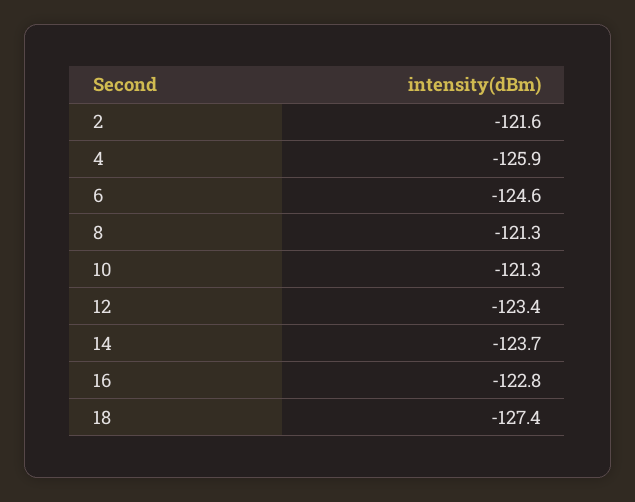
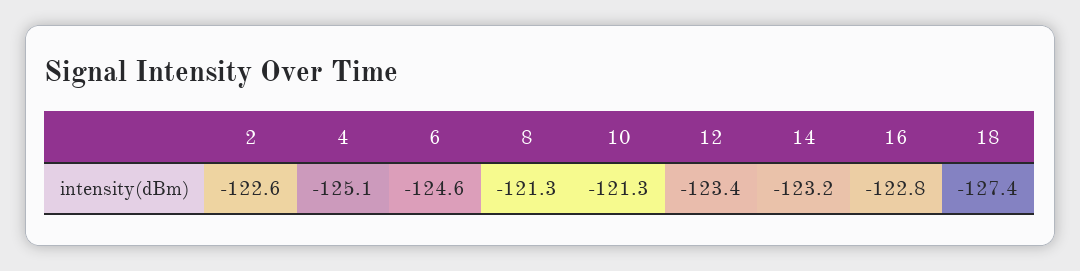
2: -121.6 -> -122.6
4: -125.9 -> -125.1
14: -123.7 -> -123.2

